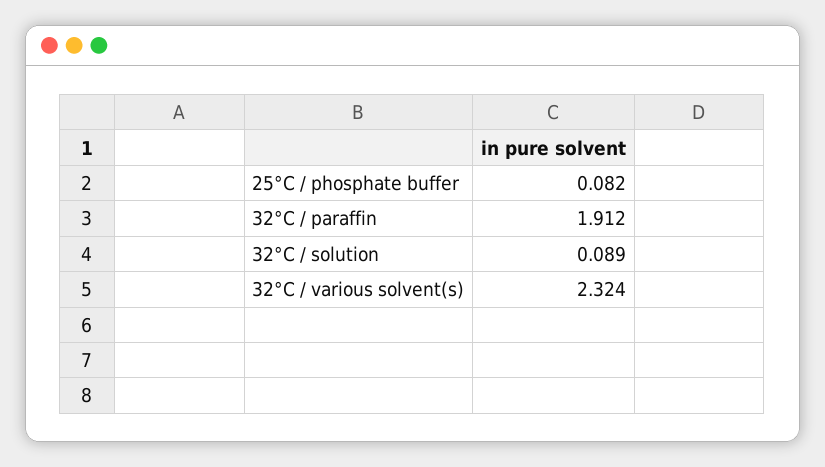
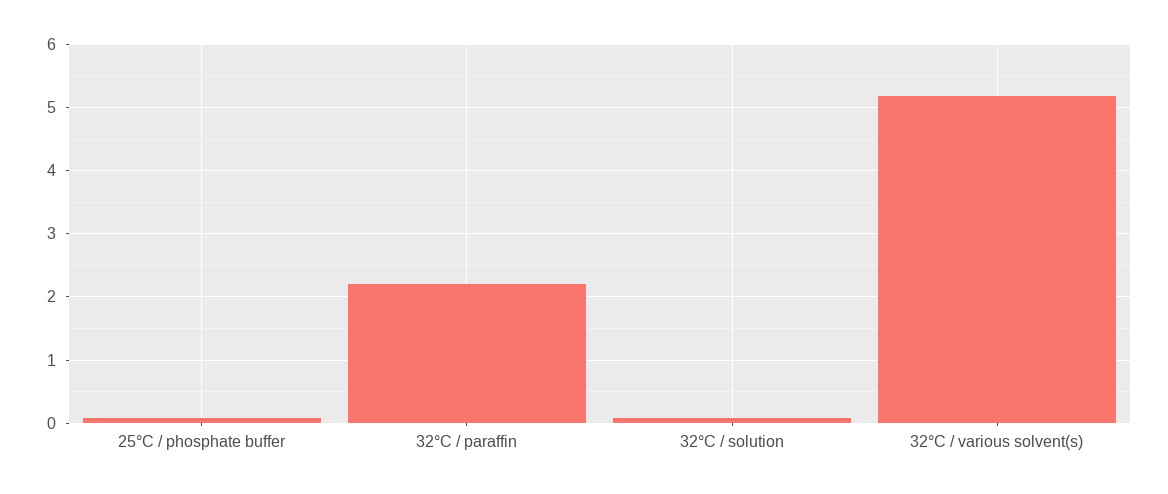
32°C / paraffin: 1.912 -> 2.2
32°C / various solvent(s): 2.324 -> 5.2

